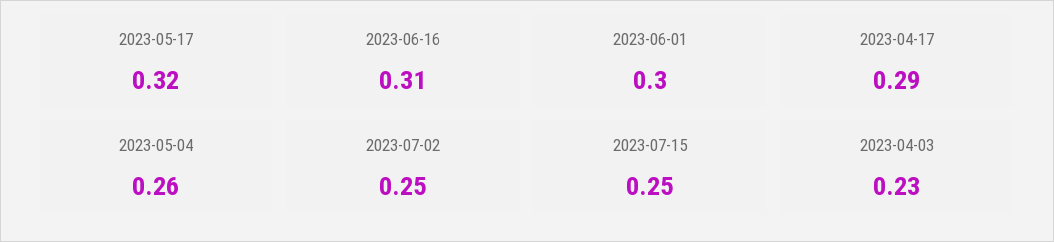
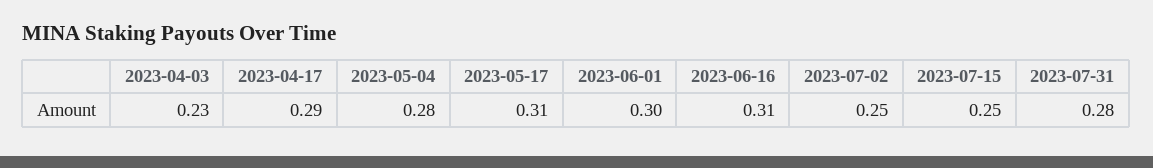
2023-05-17: 0.32 -> 0.31
2023-05-04: 0.26 -> 0.28
2023-07-31: none -> 0.28

